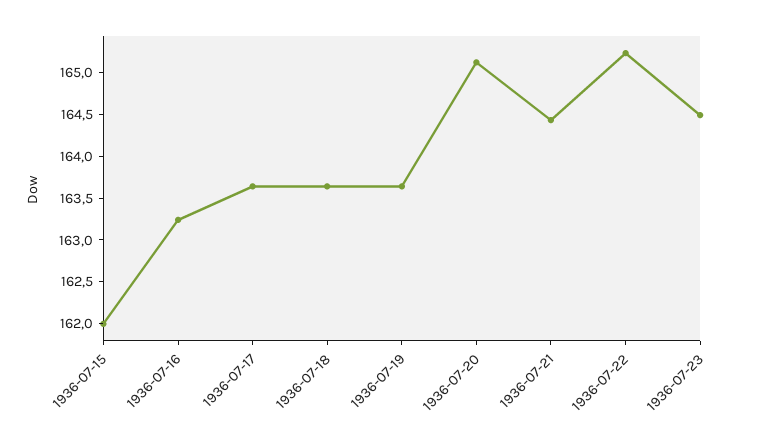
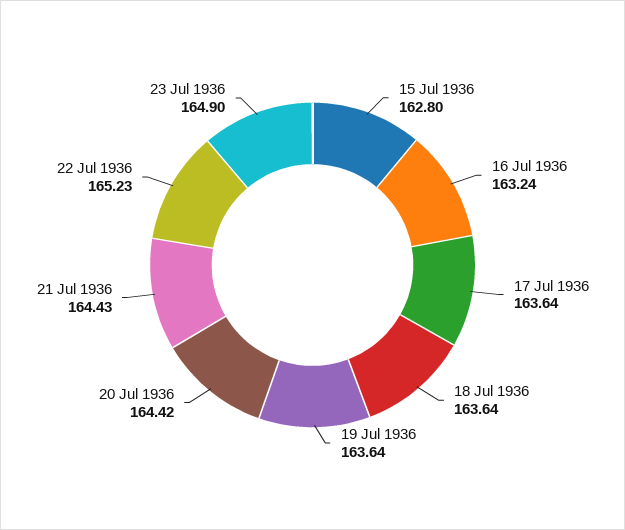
1936-07-15: 162 -> 162.8
1936-07-20: 165.1 -> 164.42
1936-07-23: 164.5 -> 164.9

